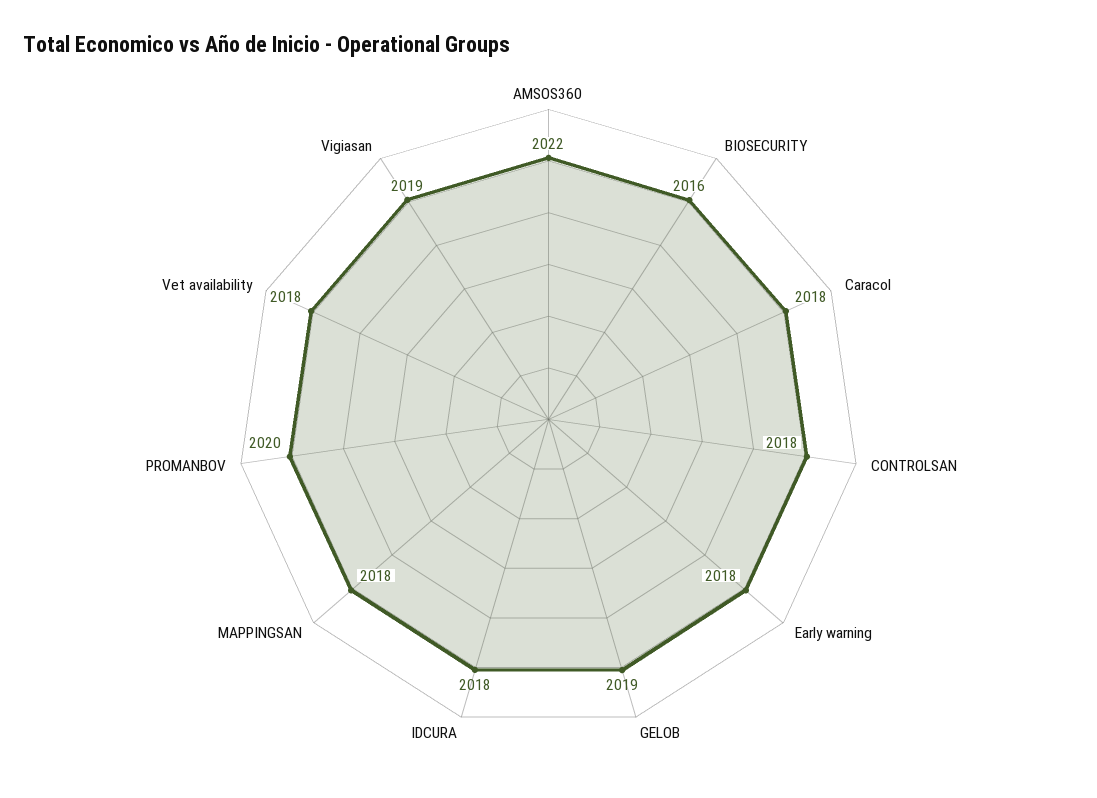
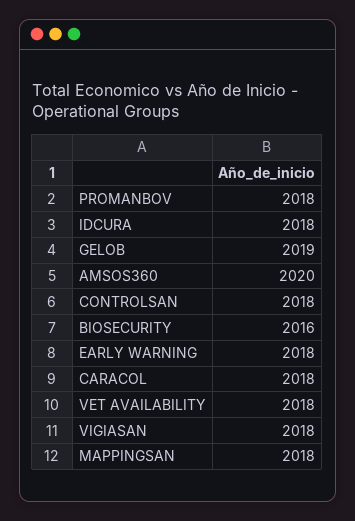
AMSOS360: 2022 -> 2020
PROMANBOV: 2020 -> 2018
Vigiasan: 2019 -> 2018

